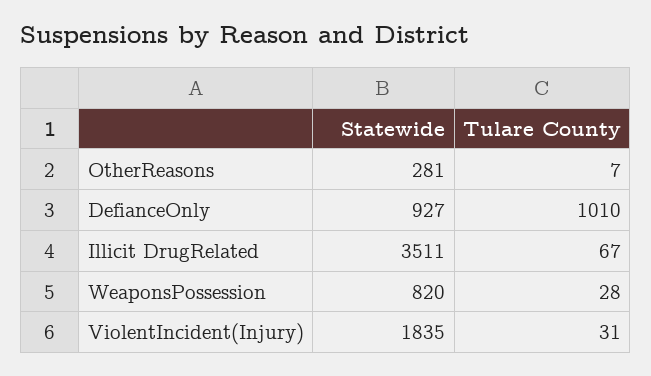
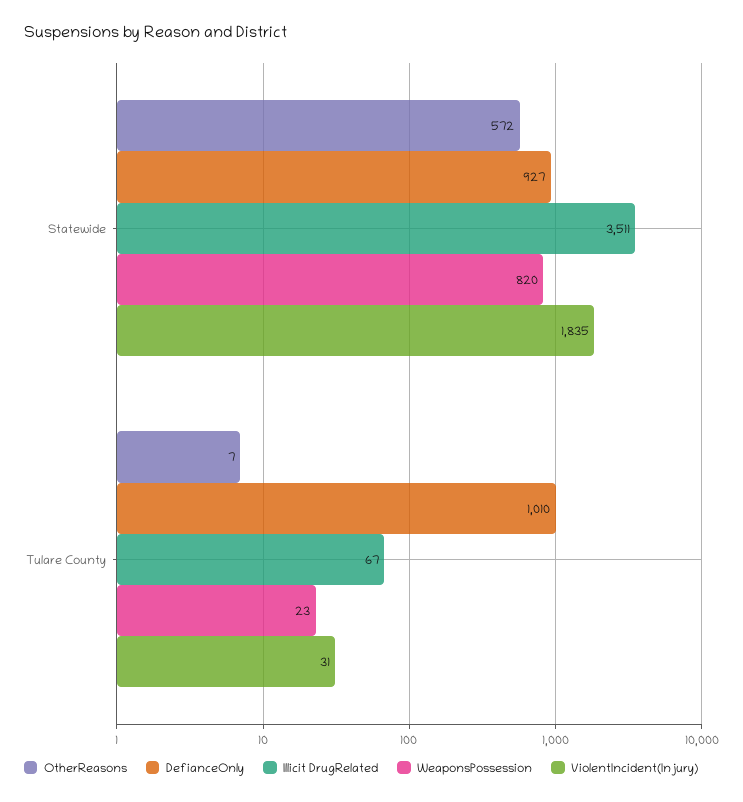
OtherReasons, Statewide: 281 -> 572
WeaponsPossession, Tulare County: 28 -> 23

